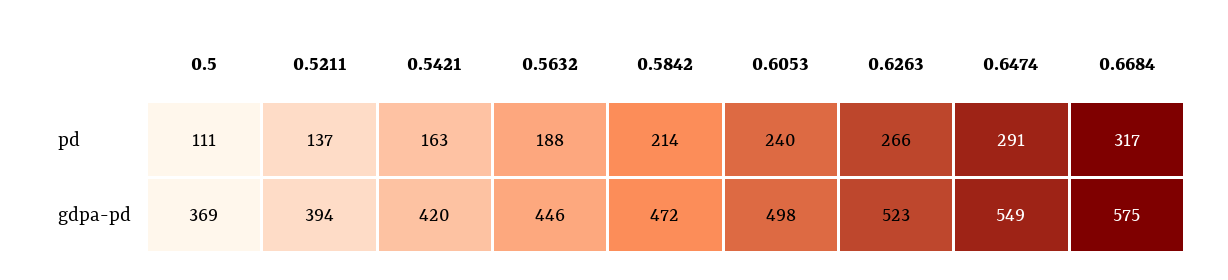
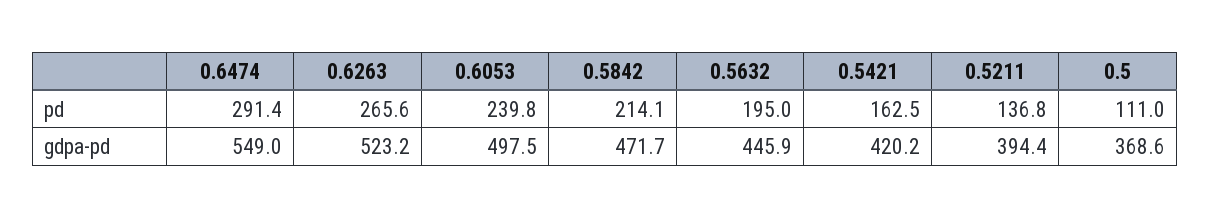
0.5632, pd: 188 -> 195
0.6684, pd: 317 -> none
0.6684, gdpa-pd: 575 -> none

